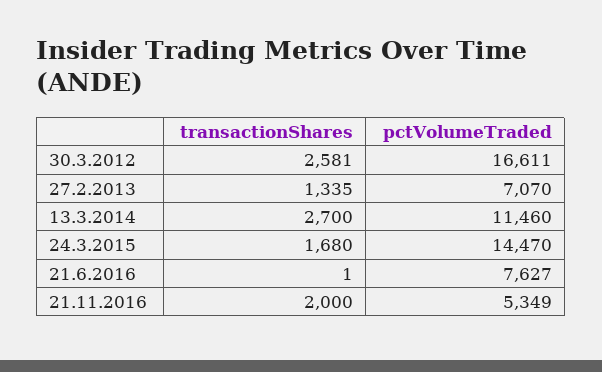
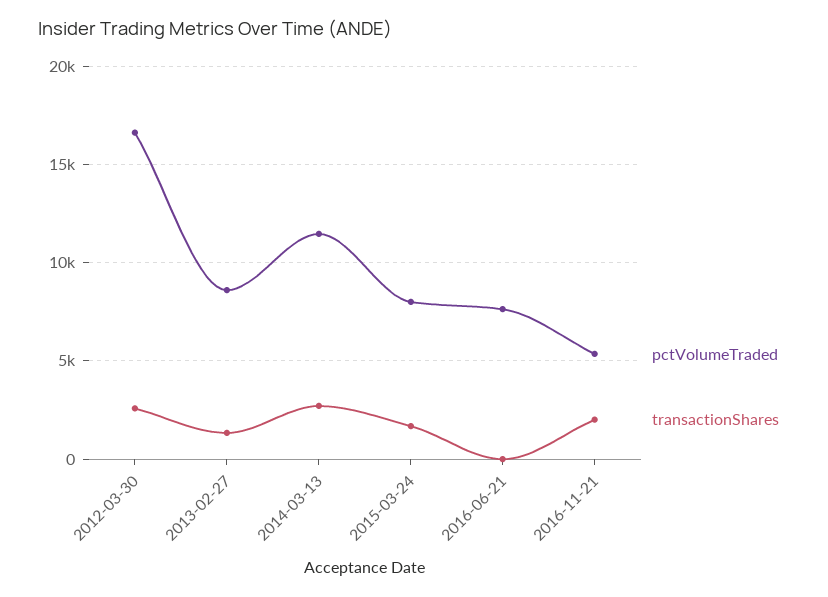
pctVolumeTraded, 27.2.2013: 7070 -> 8500
pctVolumeTraded, 24.3.2015: 14470 -> 8000

